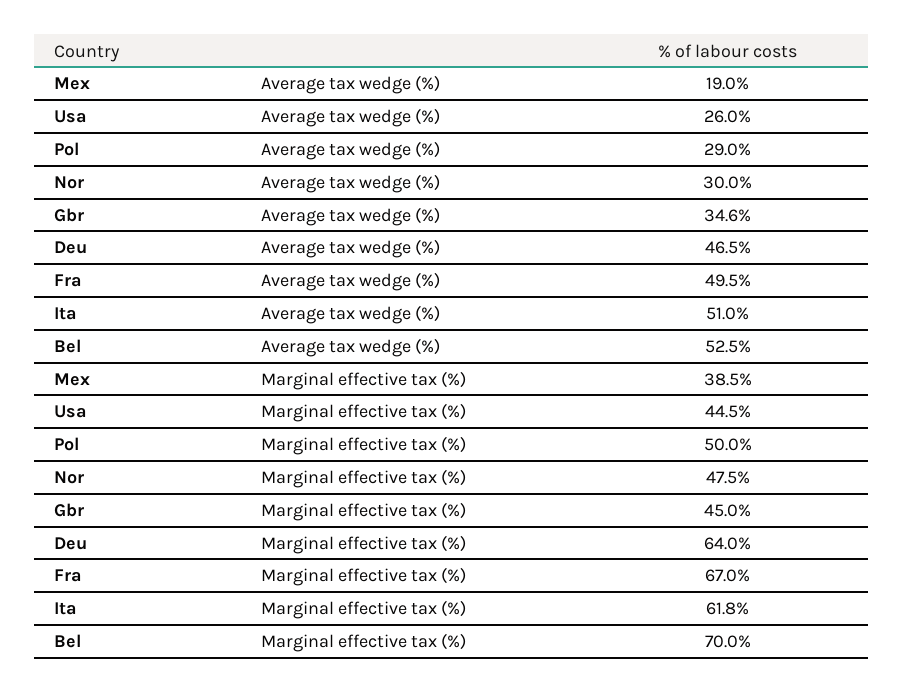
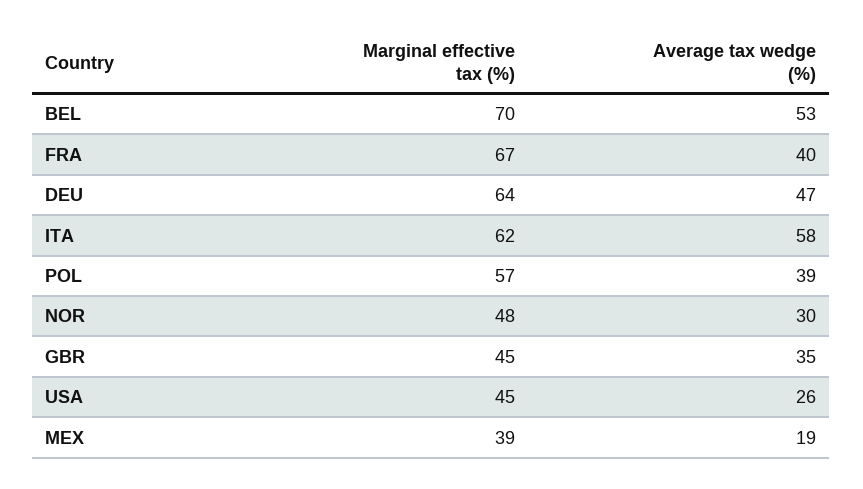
Pol, Average tax wedge (%): 29 -> 39
Fra, Average tax wedge (%): 49.5 -> 40
Ita, Average tax wedge (%): 51 -> 58
Pol, Marginal effective tax (%): 50 -> 57

